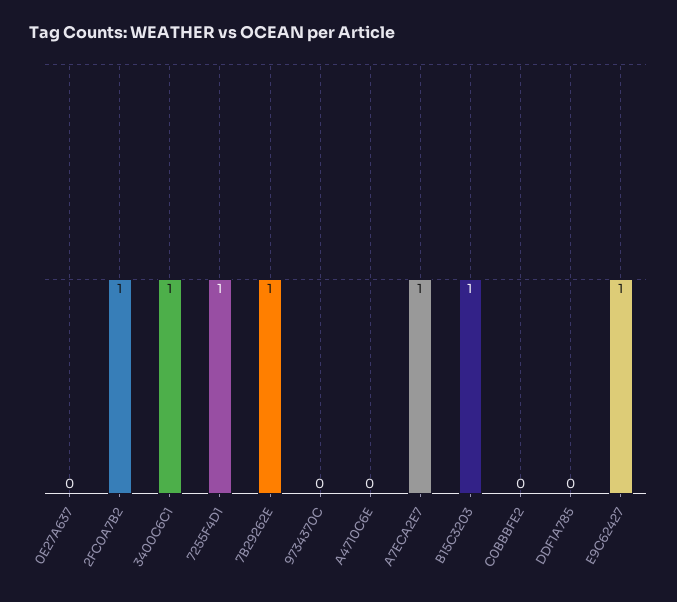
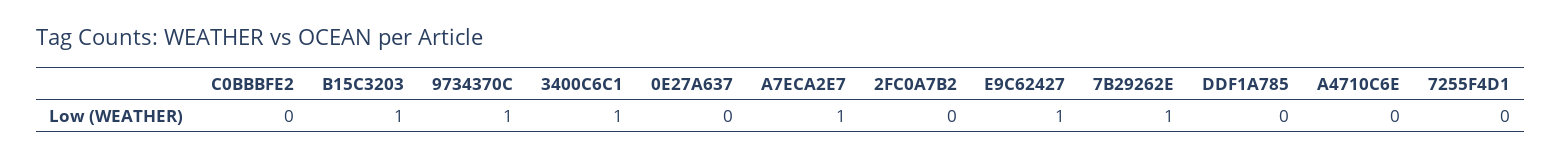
2FC0A7B2: 1 -> 0
7255F4D1: 1 -> 0
9734370C: 0 -> 1

